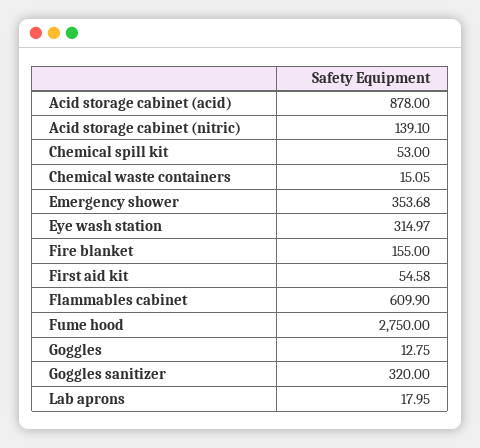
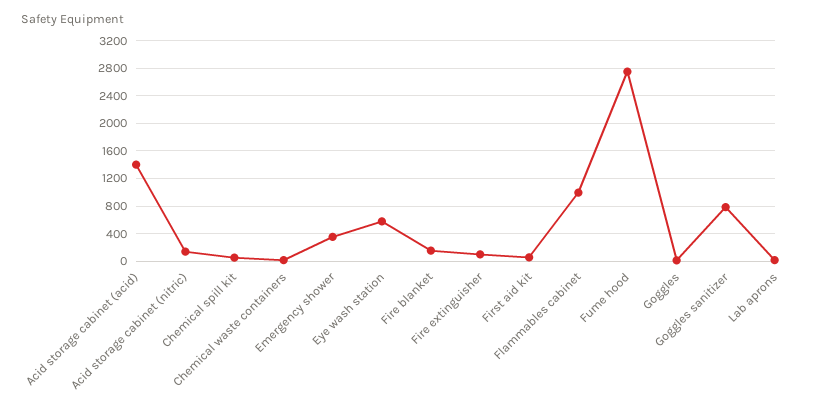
Acid storage cabinet (acid): 878 -> 1400
Eye wash station: 314.97 -> 600
Flammables cabinet: 609.9 -> 1000
Goggles sanitizer: 320 -> 800
Fire extinguisher: none -> 100

